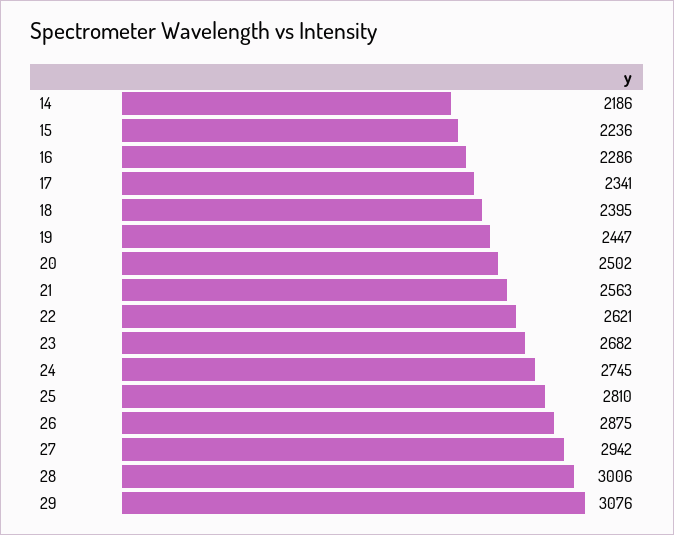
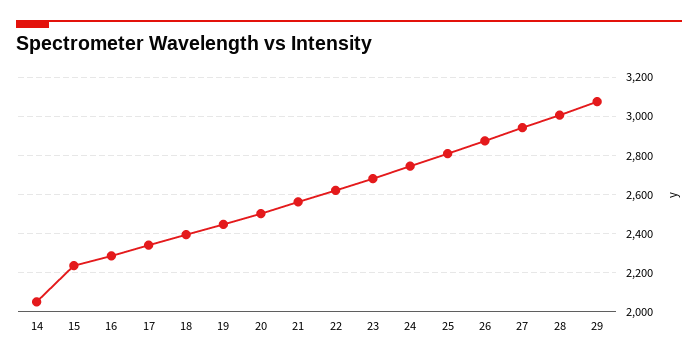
14: 2186 -> 2050

